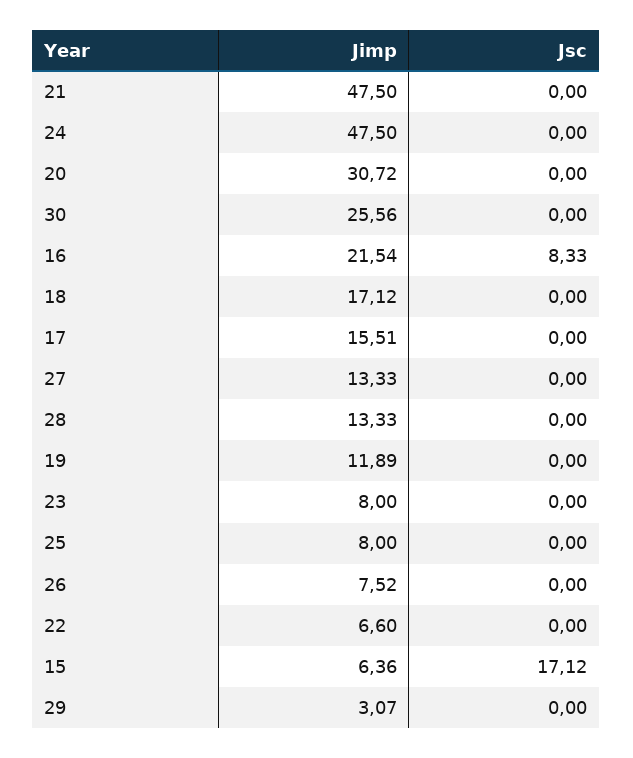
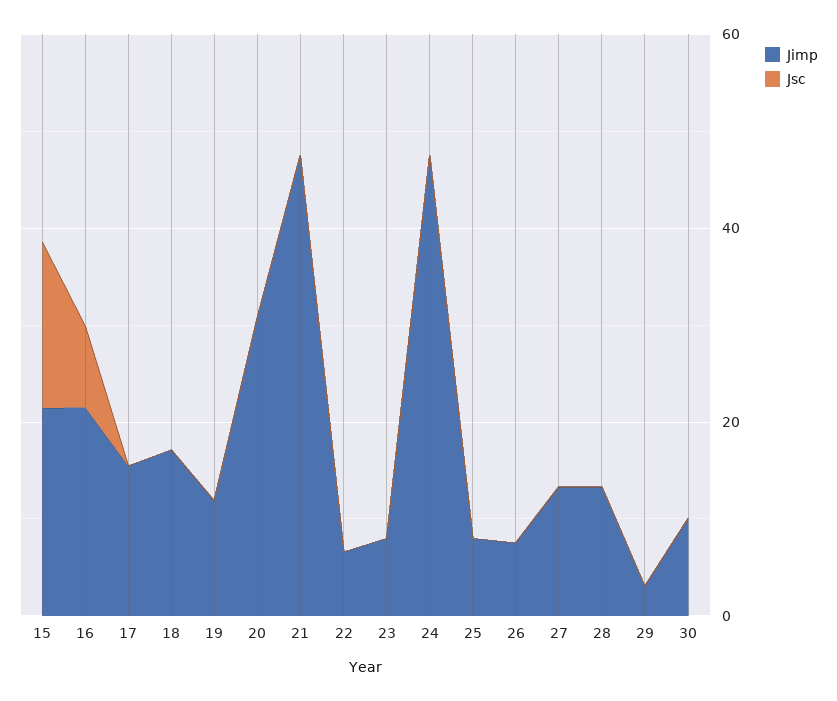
Jimp, 30: 25.56 -> 10
Jimp, 15: 6.36 -> 20

